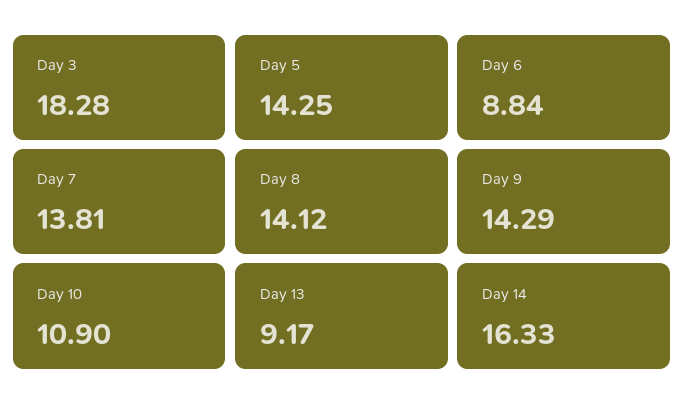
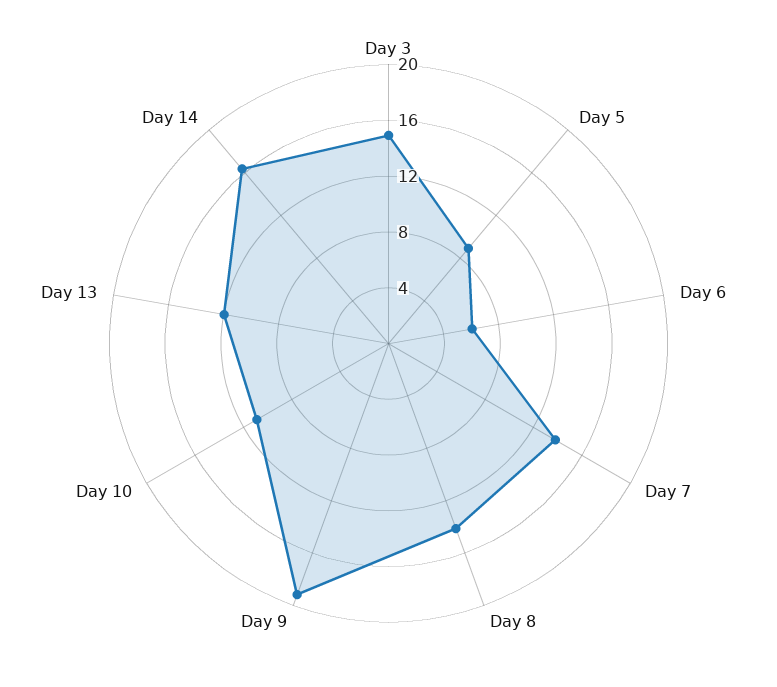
Day 3: 18.28 -> 15
Day 5: 14.25 -> 9
Day 6: 8.84 -> 6
Day 9: 14.29 -> 19
Day 13: 9.17 -> 12

